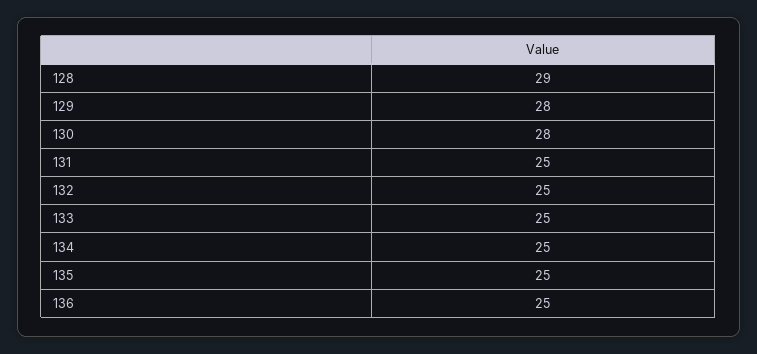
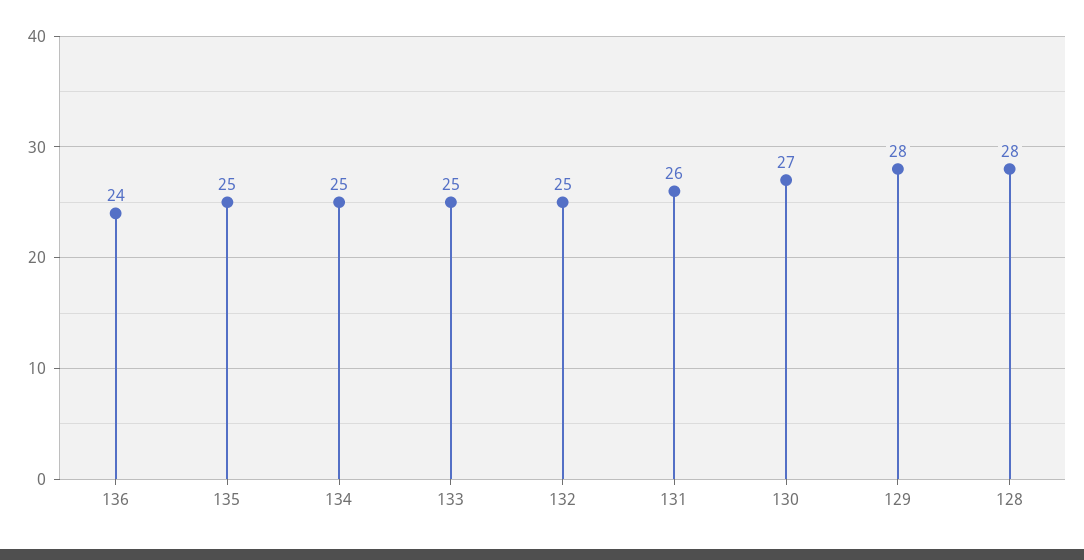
128: 29 -> 28
130: 28 -> 27
131: 25 -> 26
136: 25 -> 24

